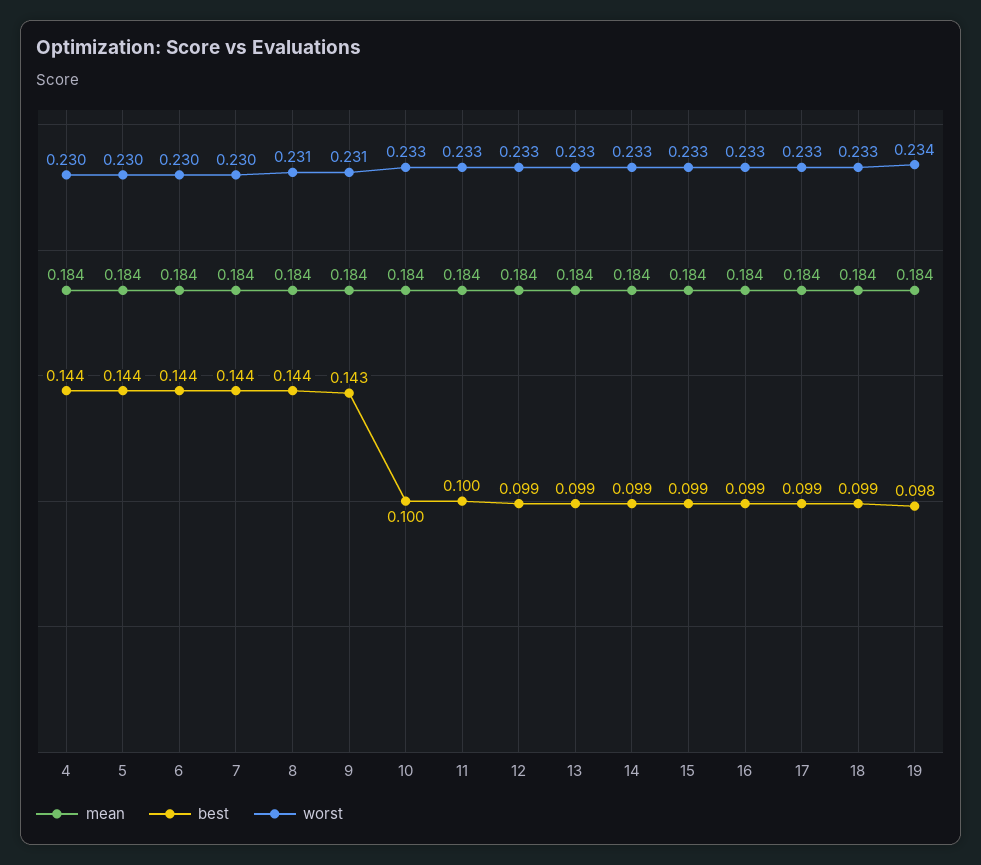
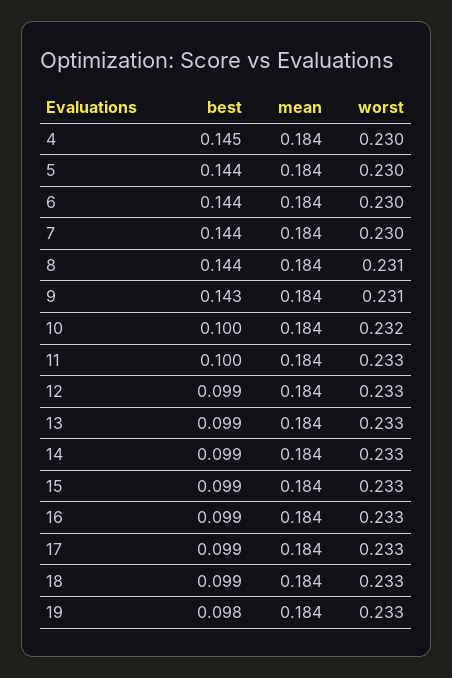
best, 4: 0.144 -> 0.145
worst, 10: 0.233 -> 0.232
worst, 19: 0.234 -> 0.233

